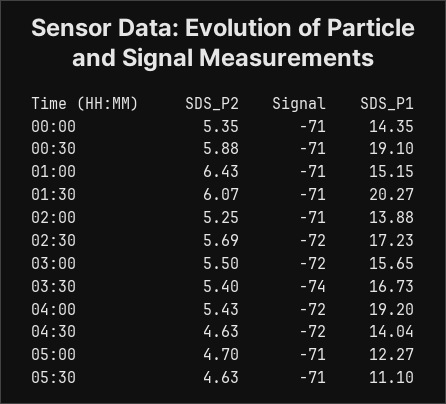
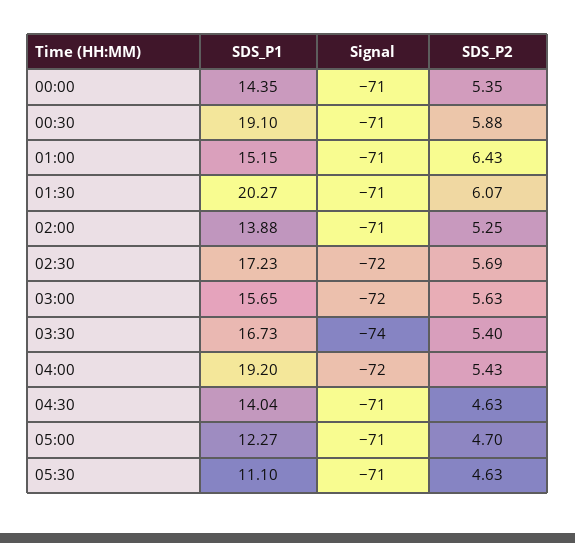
SDS_P2, 03:00: 5.5 -> 5.63
Signal, 04:30: -72 -> -71

